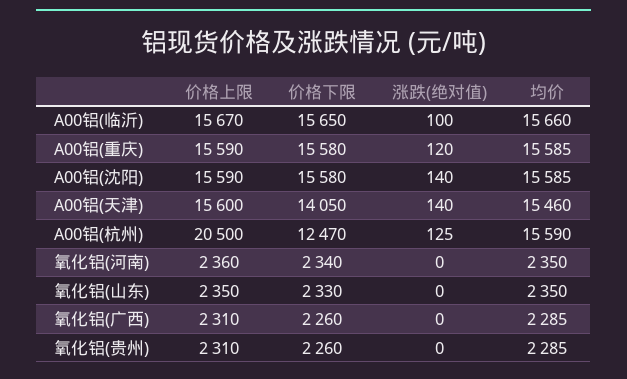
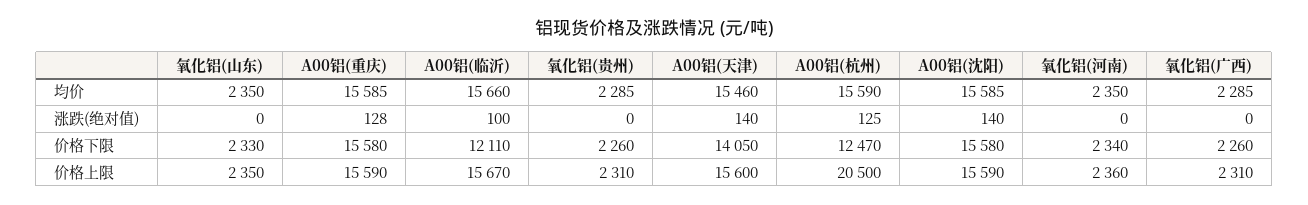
价格下限, A00铝(临沂): 15650 -> 12110
涨跌(绝对值), A00铝(重庆): 120 -> 128

